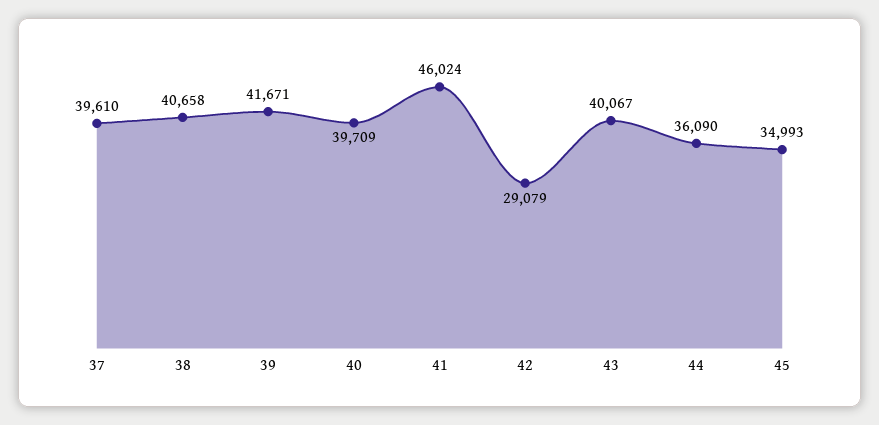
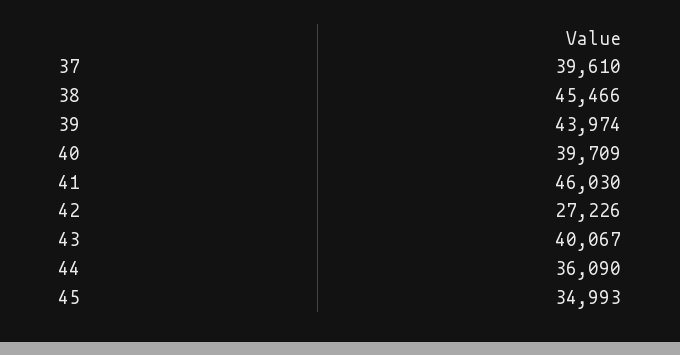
38: 40658 -> 45466
39: 41671 -> 43974
41: 46024 -> 46030
42: 29079 -> 27226

